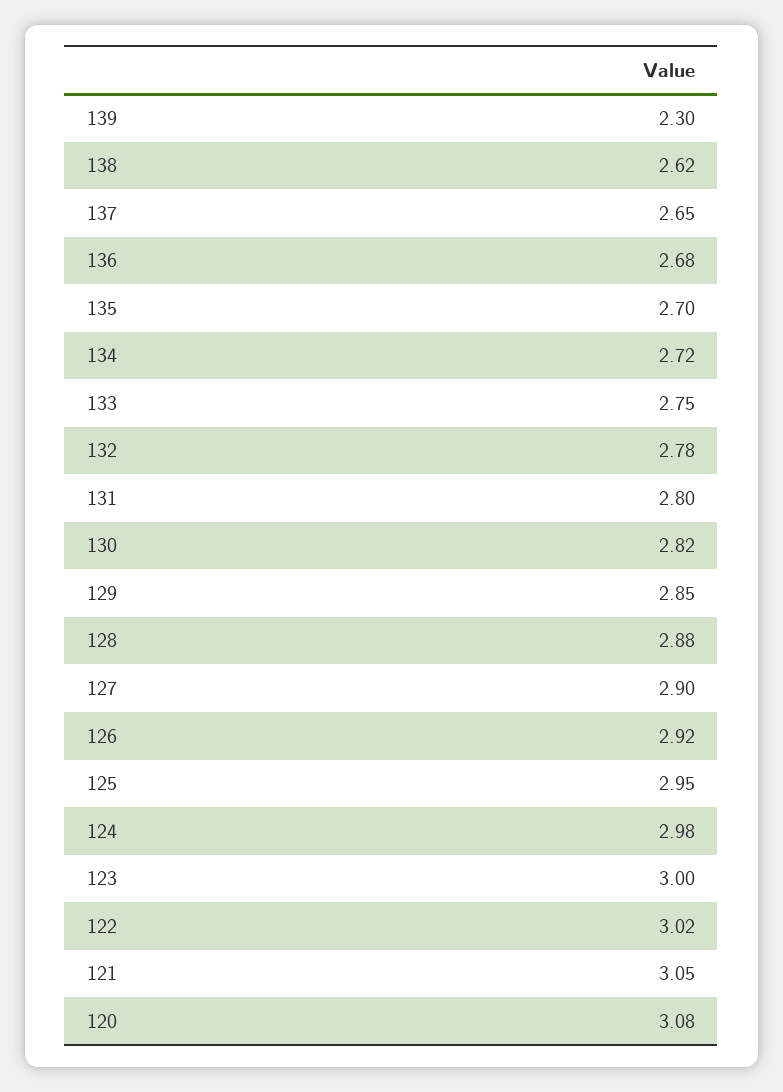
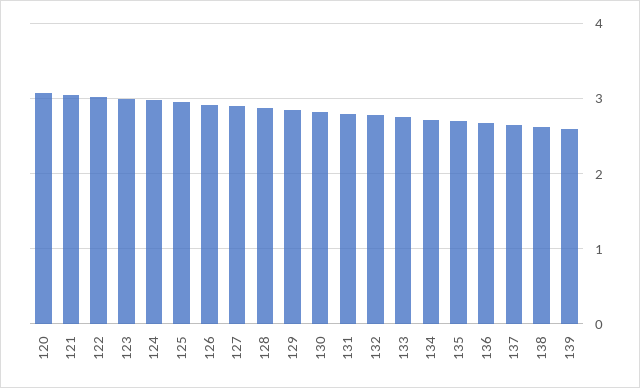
139: 2.3 -> 2.6

